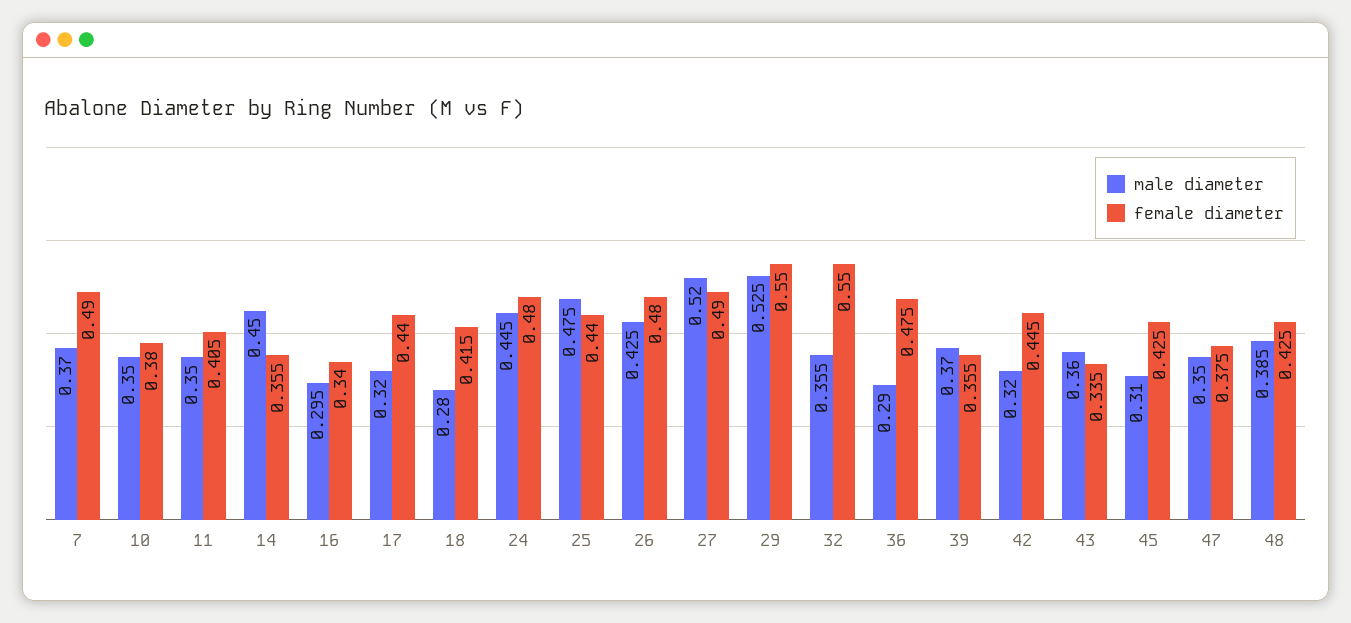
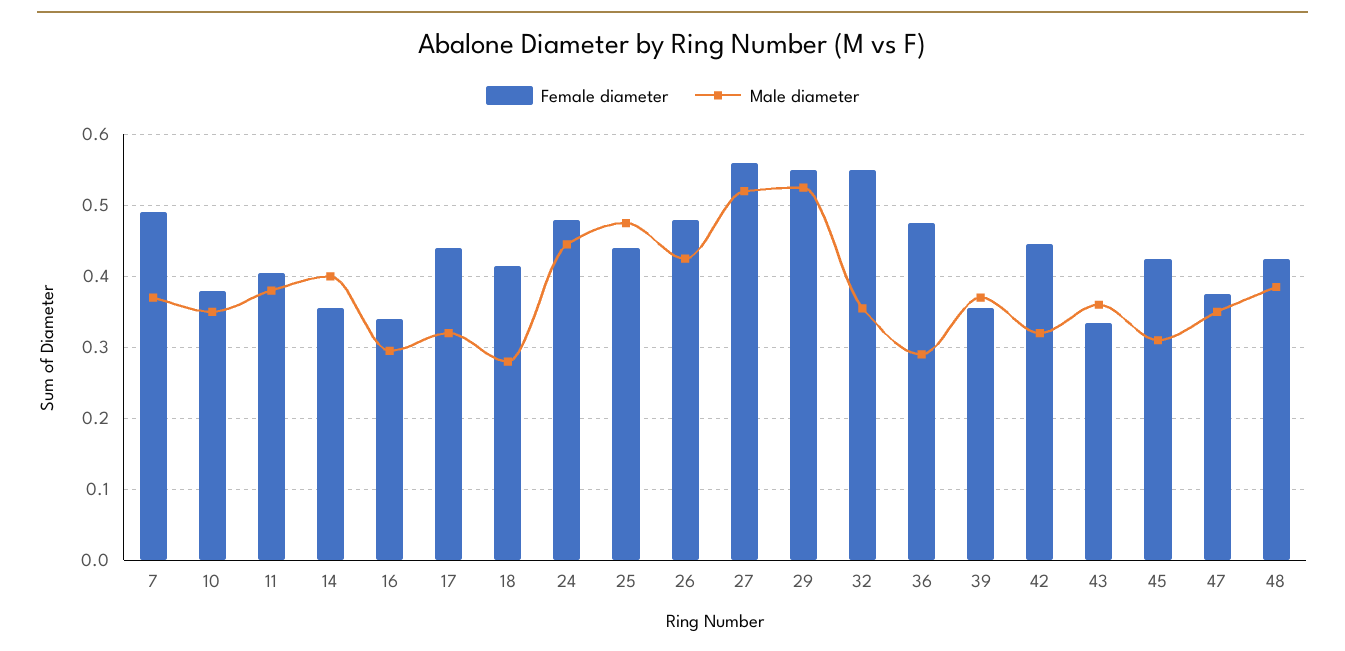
male diameter, 11: 0.35 -> 0.38
male diameter, 14: 0.45 -> 0.4
female diameter, 27: 0.49 -> 0.56

